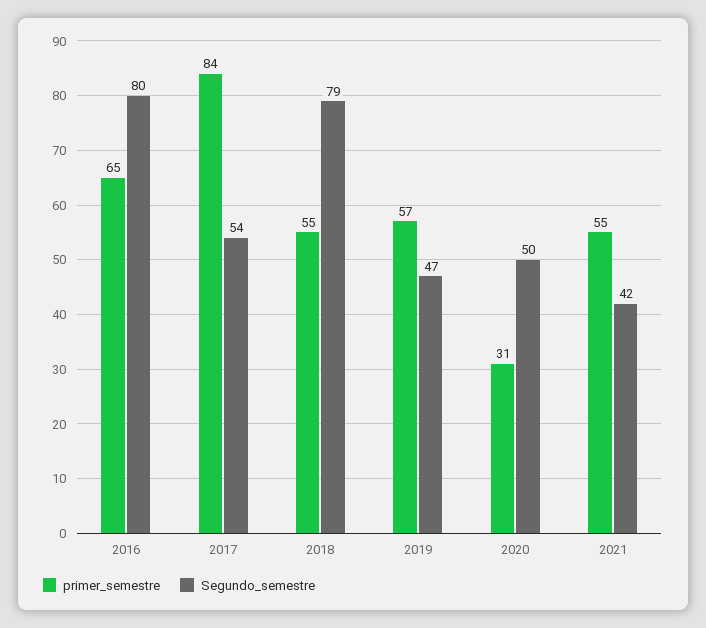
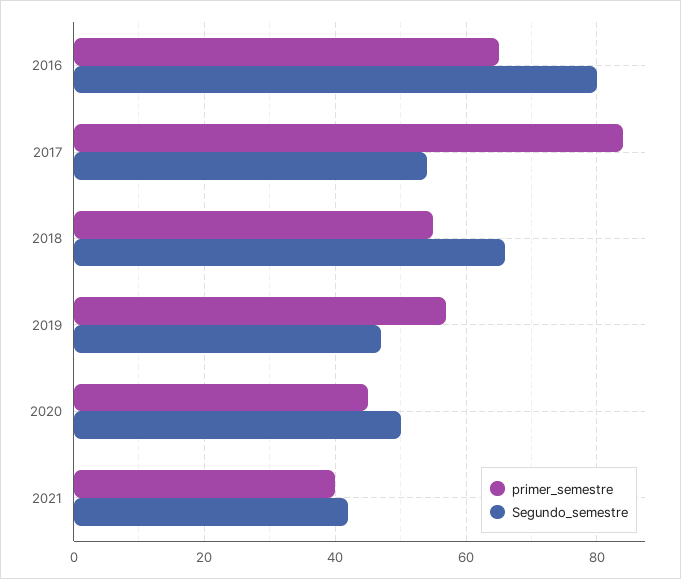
Segundo_semestre, 2018: 79 -> 65
primer_semestre, 2020: 31 -> 45
primer_semestre, 2021: 55 -> 40

